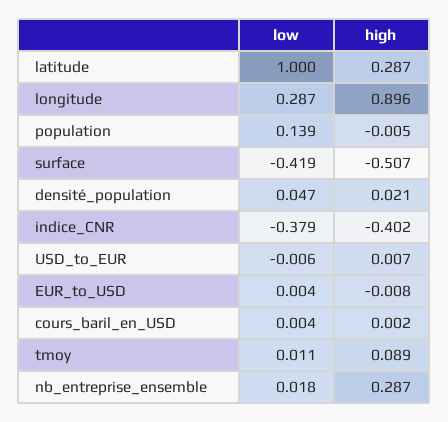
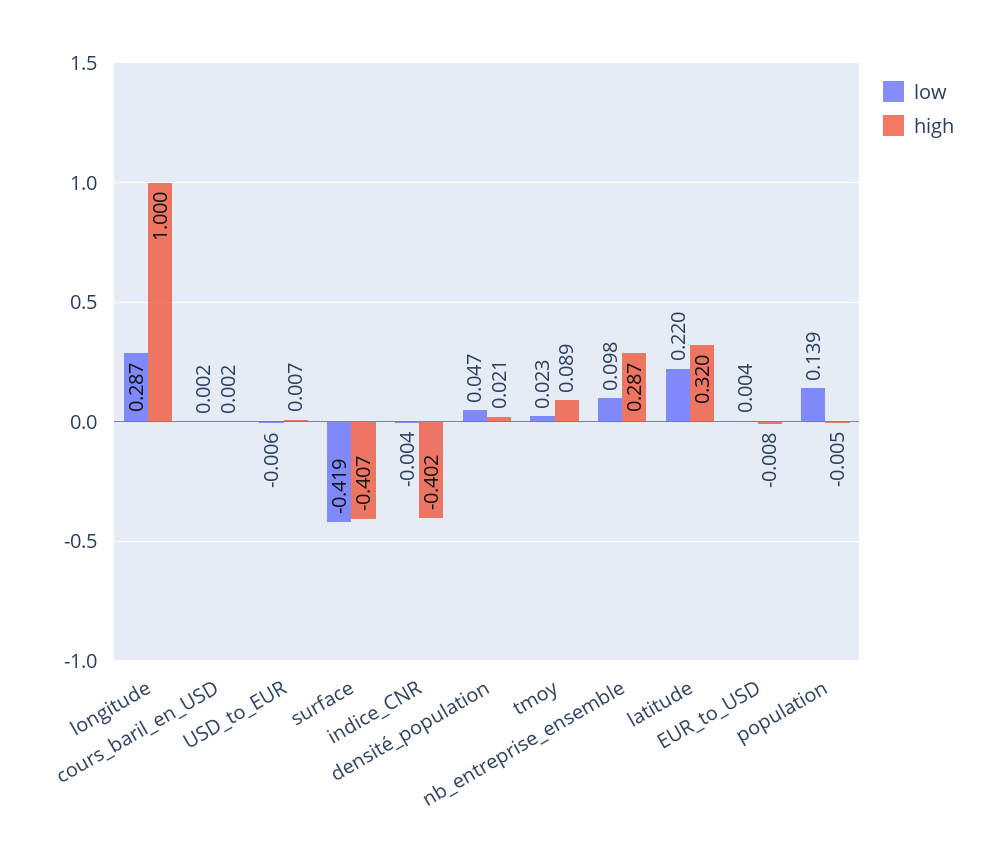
low, latitude: 1 -> 0.22
high, latitude: 0.287 -> 0.32
high, longitude: 0.896 -> 1
high, surface: -0.507 -> -0.407
low, indice_CNR: -0.379 -> -0.004
low, cours_baril_en_USD: 0.004 -> 0.002
low, tmoy: 0.011 -> 0.023
low, nb_entreprise_ensemble: 0.018 -> 0.098

